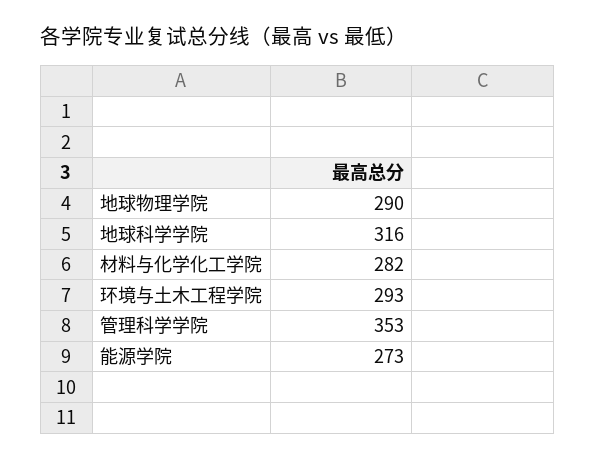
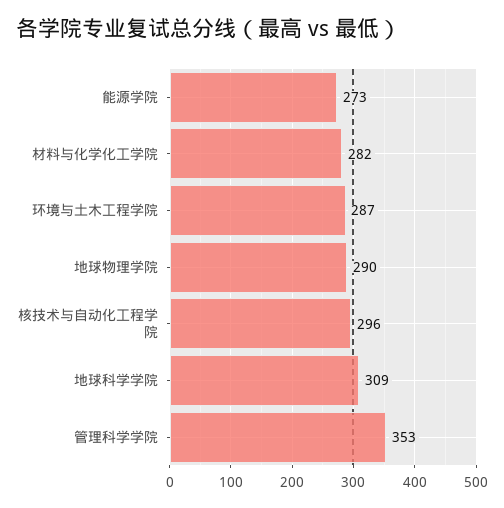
地球科学学院: 316 -> 309
环境与土木工程学院: 293 -> 287
核技术与自动化工程学院: none -> 296

